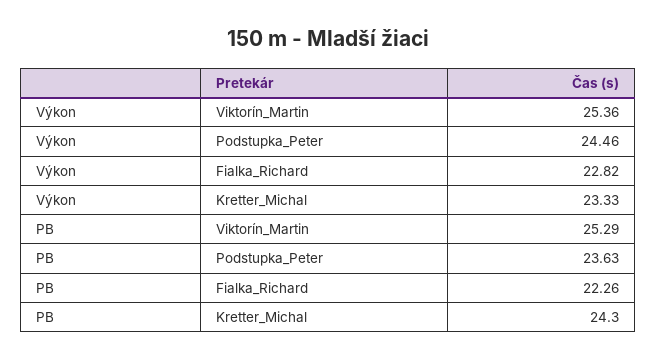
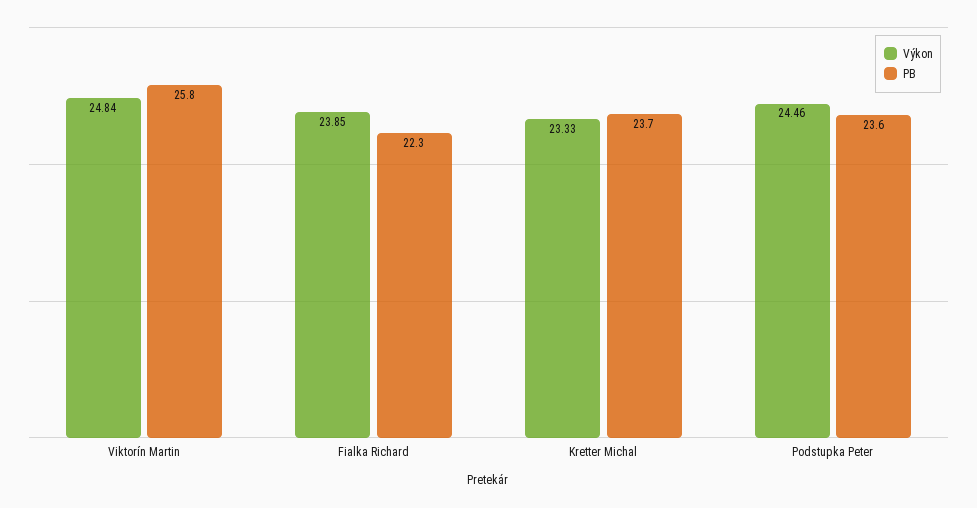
Výkon, Viktorín_Martin: 25.36 -> 24.84
Výkon, Fialka_Richard: 22.82 -> 23.85
PB, Viktorín_Martin: 25.29 -> 25.8
PB, Kretter_Michal: 24.3 -> 23.7

